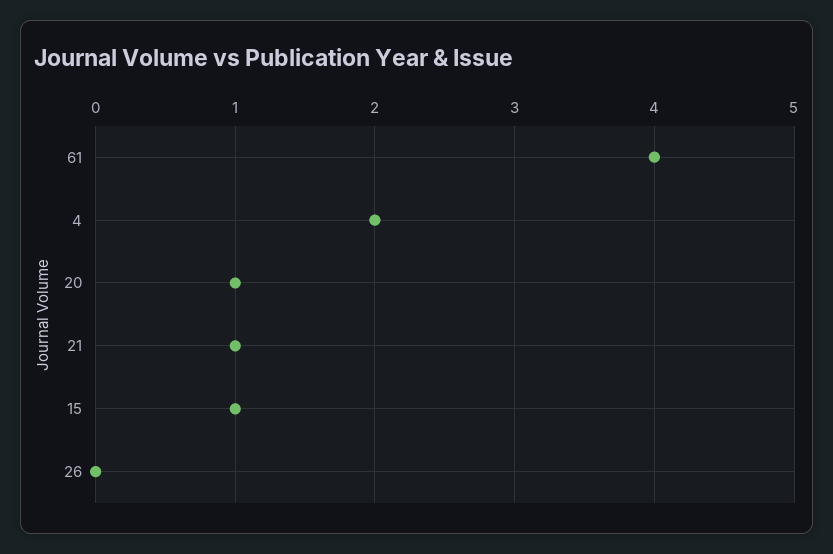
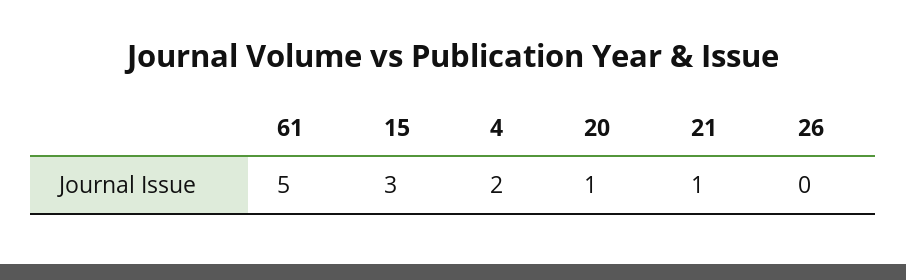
61: 4 -> 5
15: 1 -> 3

